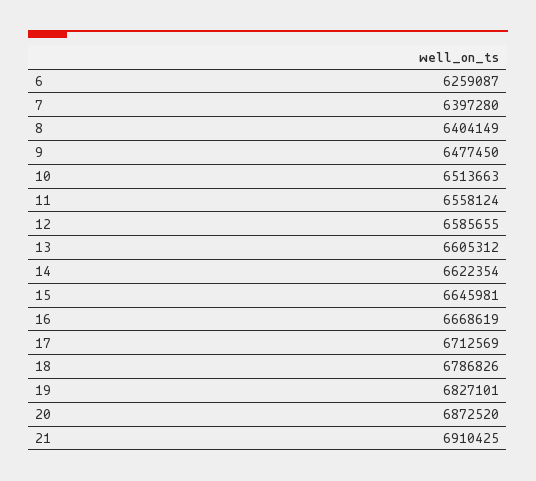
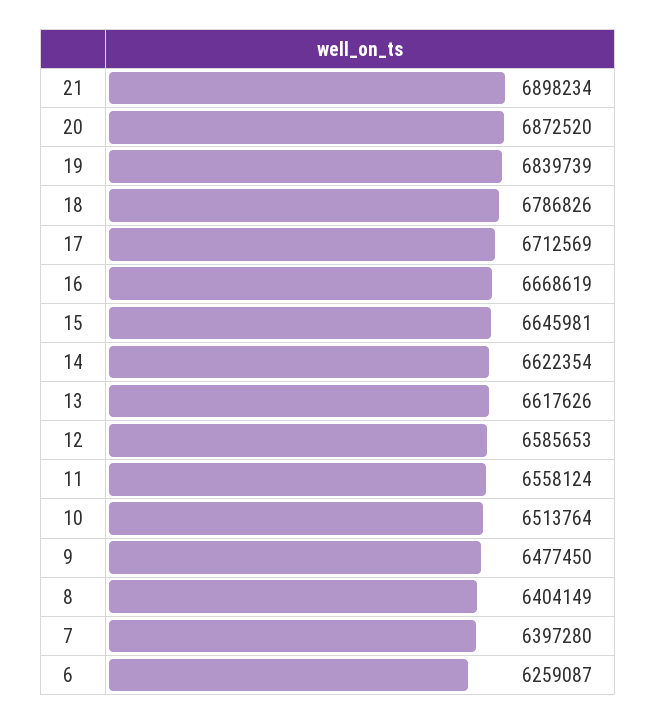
10: 6513663 -> 6513764
12: 6585655 -> 6585653
13: 6605312 -> 6617626
19: 6827101 -> 6839739
21: 6910425 -> 6898234

